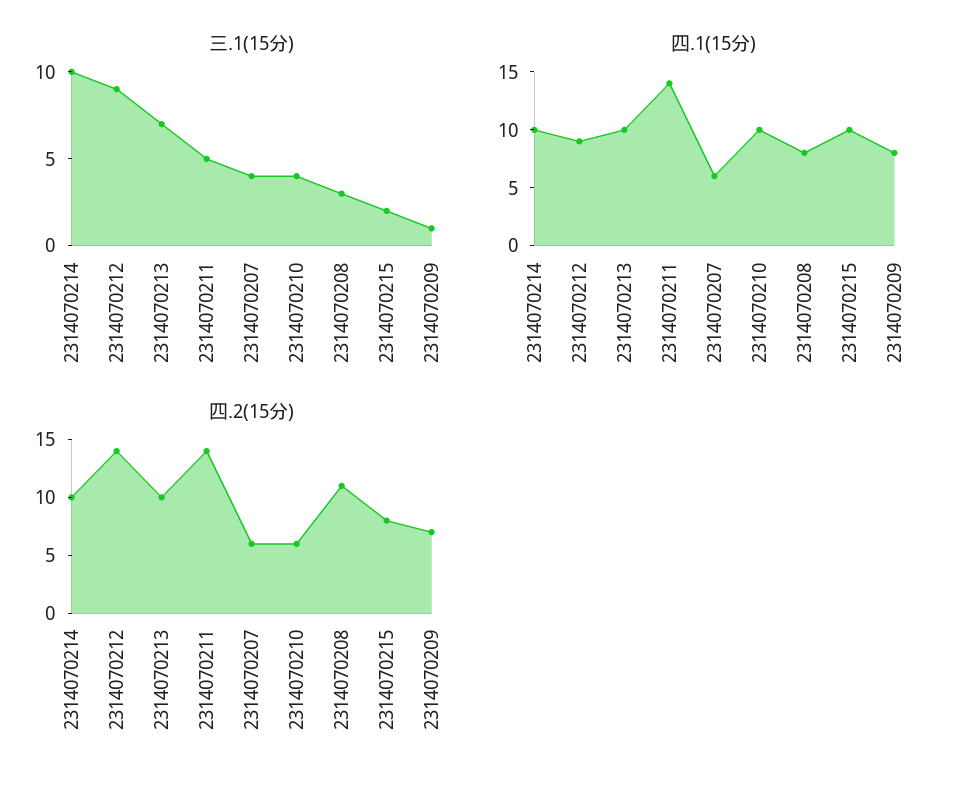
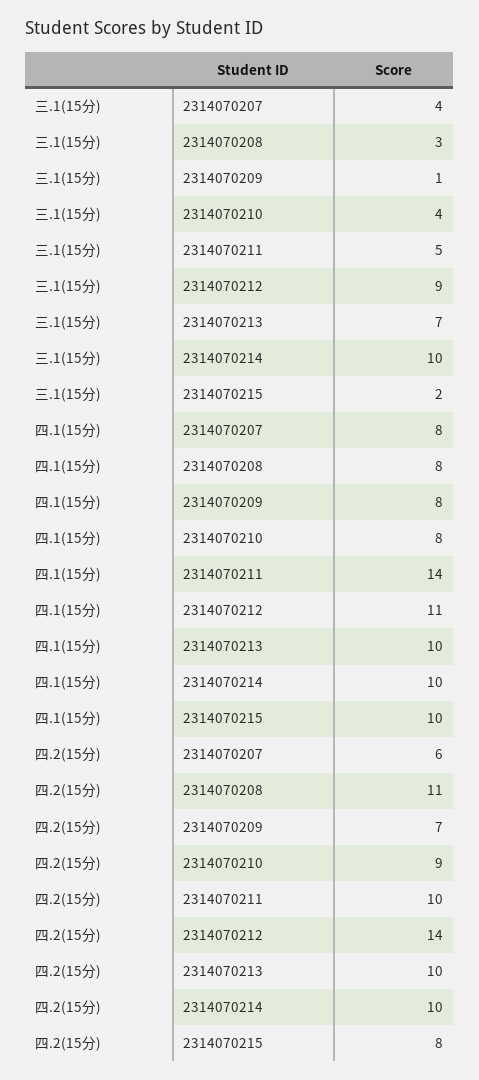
四.1(15分), 2314070212: 9 -> 11
四.1(15分), 2314070207: 6 -> 8
四.1(15分), 2314070210: 10 -> 8
四.2(15分), 2314070211: 14 -> 10
四.2(15分), 2314070210: 6 -> 9

